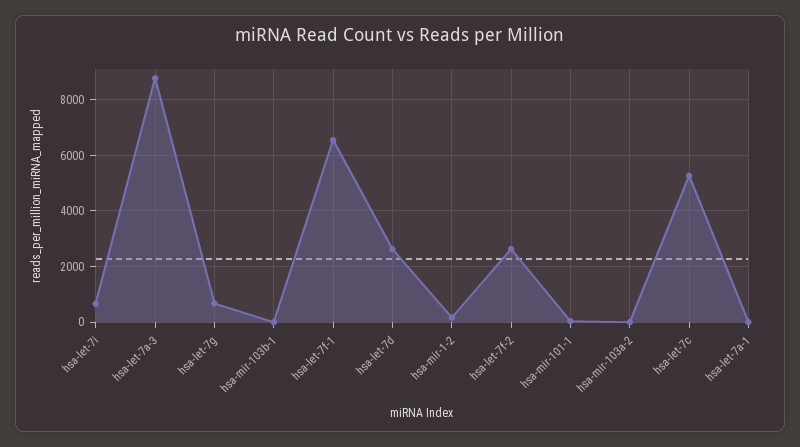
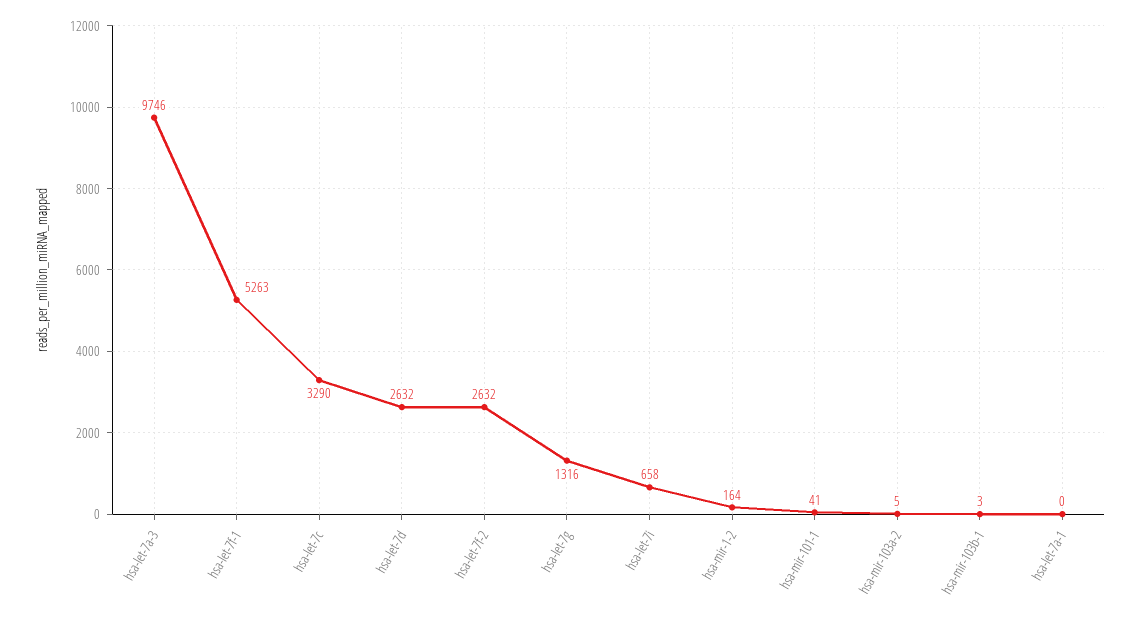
hsa-let-7a-3: 8750 -> 9746
hsa-let-7g: 750 -> 1316
hsa-let-7f-1: 6500 -> 5263
hsa-let-7c: 5250 -> 3290

